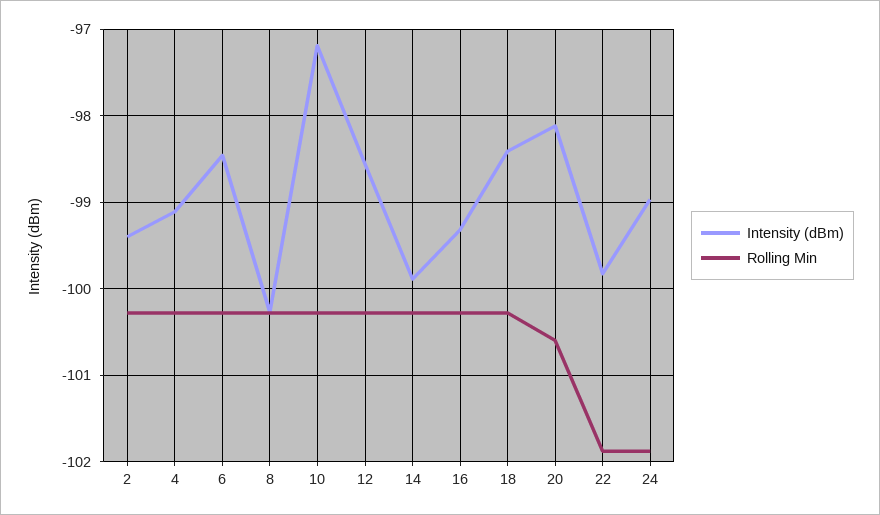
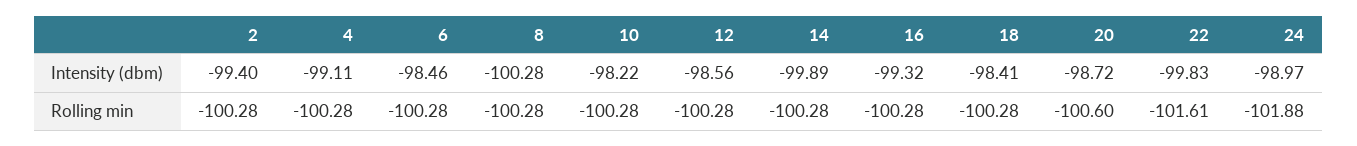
Intensity (dBm), 10: -97.2 -> -98.22
Intensity (dBm), 20: -98.1 -> -98.72
Rolling Min, 22: -101.9 -> -101.61

